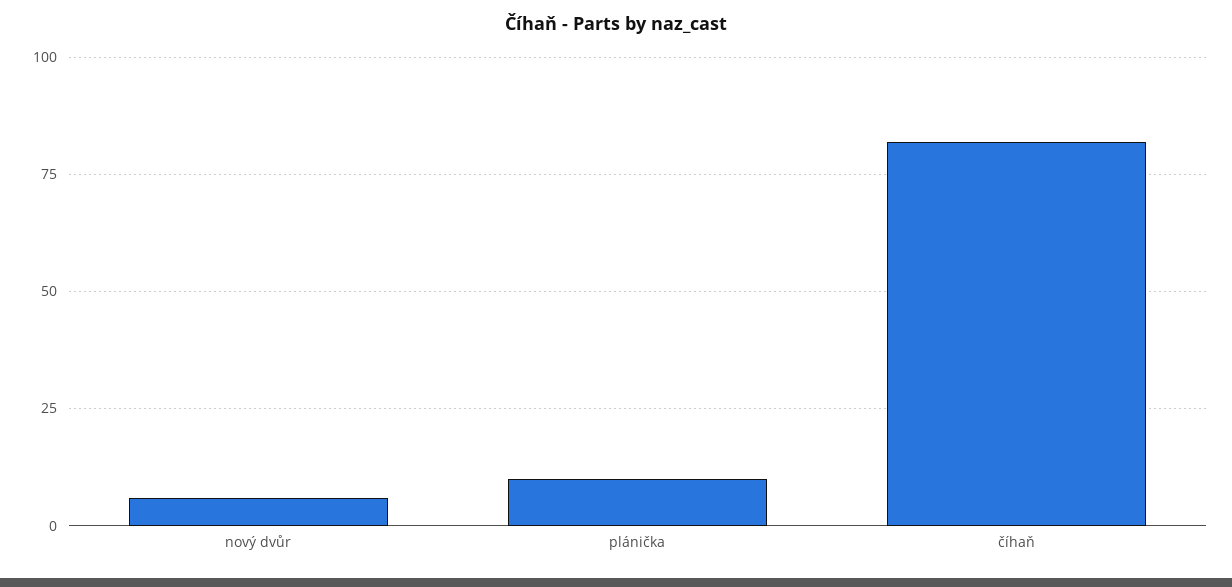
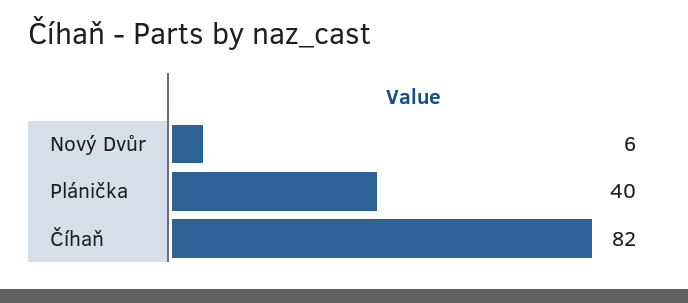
plánička: 10 -> 40

